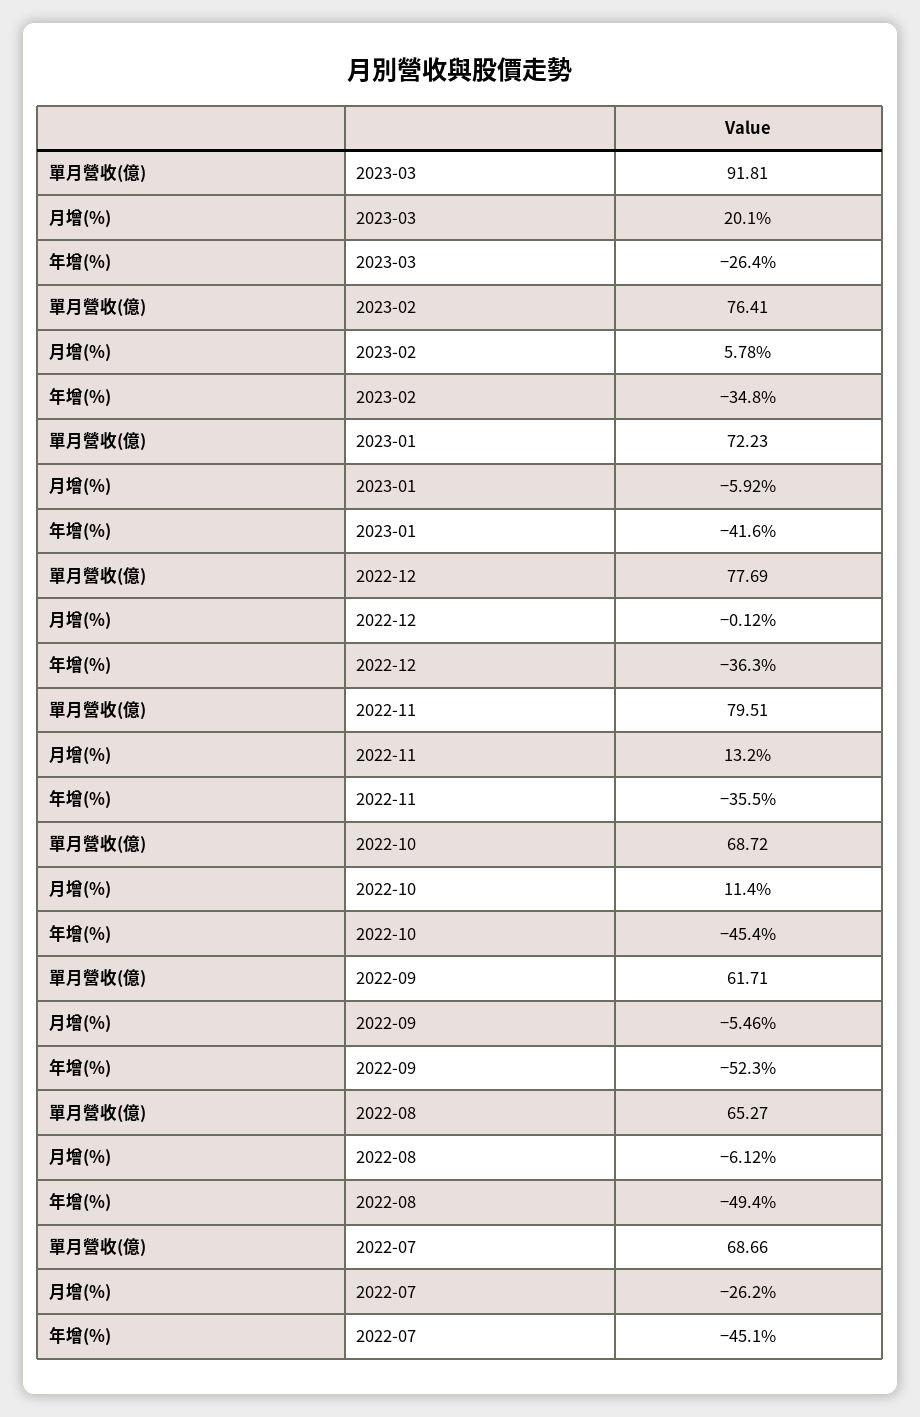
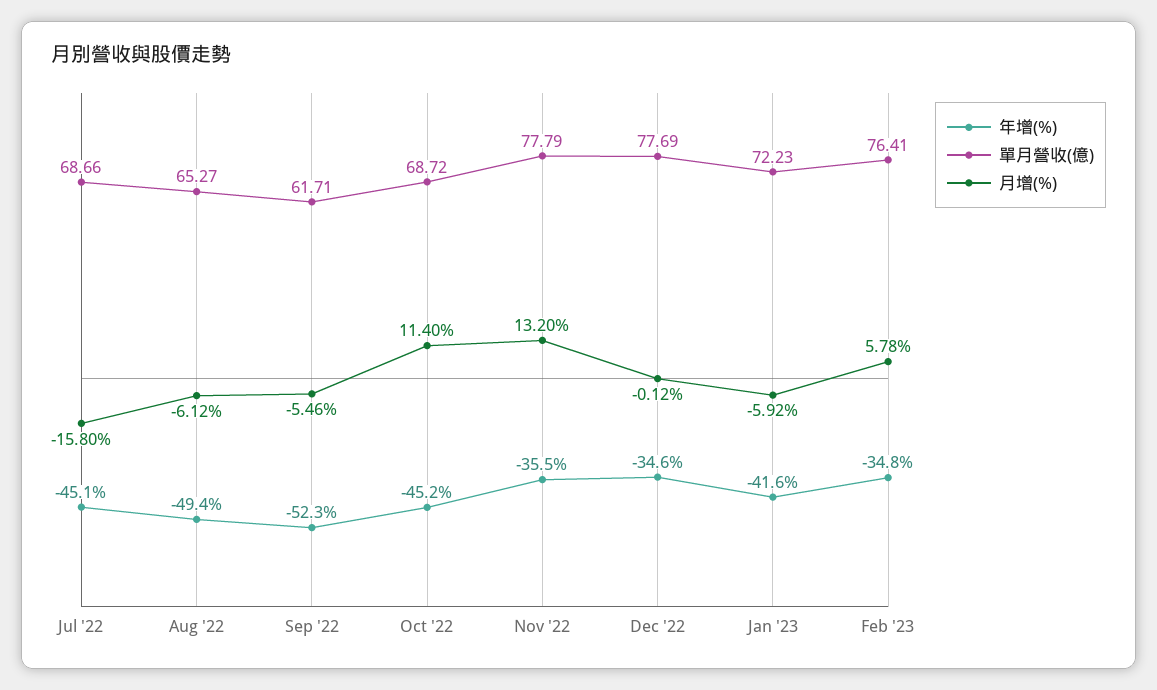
單月營收(億), 2023-03: 91.81 -> none
月增(%), 2023-03: 20.1 -> none
年增(%), 2023-03: -26.4 -> none
年增(%), 2022-12: -36.3 -> -34.6
單月營收(億), 2022-11: 79.51 -> 77.79
年增(%), 2022-10: -45.4 -> -45.2
月增(%), 2022-07: -26.2 -> -15.8

